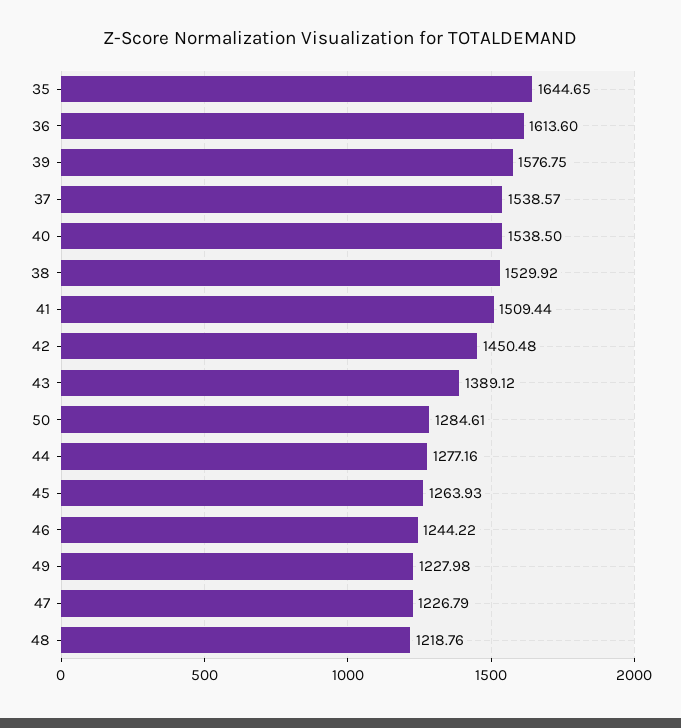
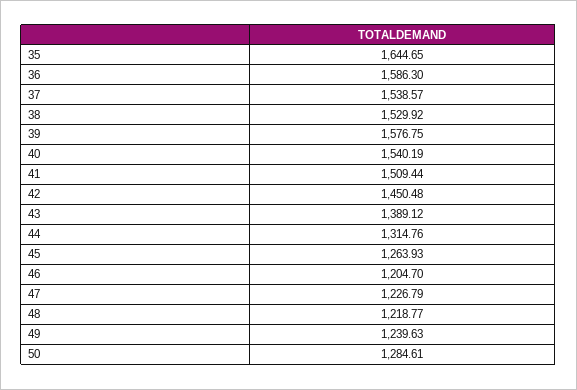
36: 1613.6 -> 1586.3
40: 1538.5 -> 1540.19
44: 1277.16 -> 1314.76
46: 1244.22 -> 1204.7
49: 1227.98 -> 1239.63
48: 1218.76 -> 1218.77

